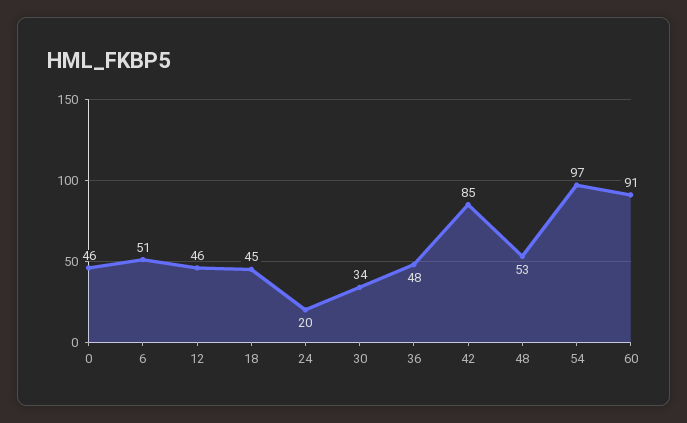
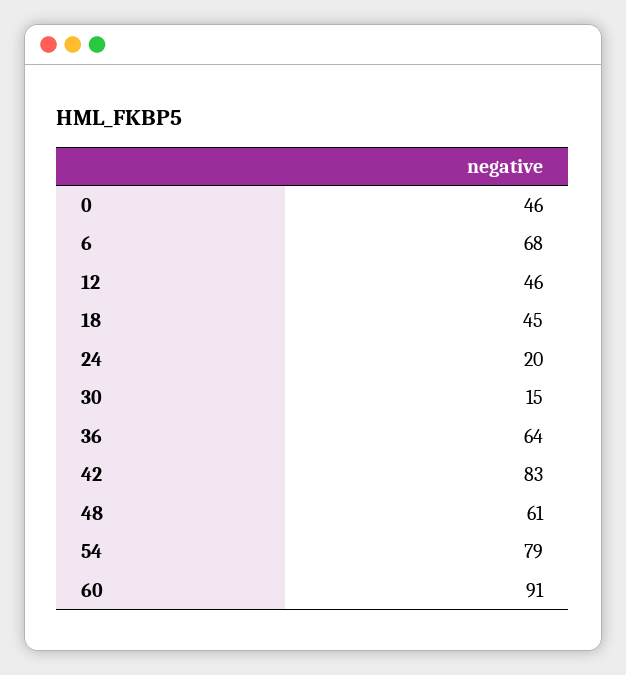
6: 51 -> 68
30: 34 -> 15
36: 48 -> 64
42: 85 -> 83
48: 53 -> 61
54: 97 -> 79

